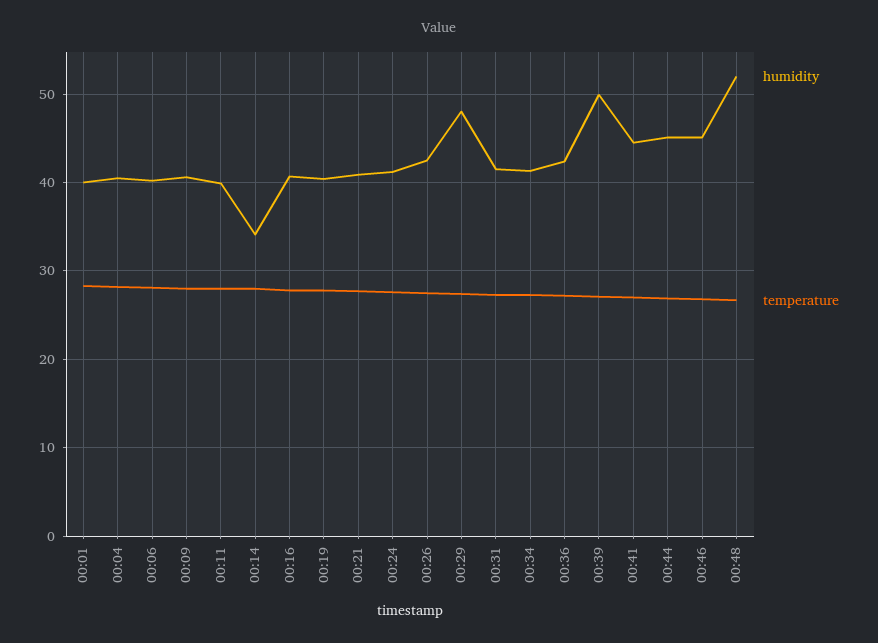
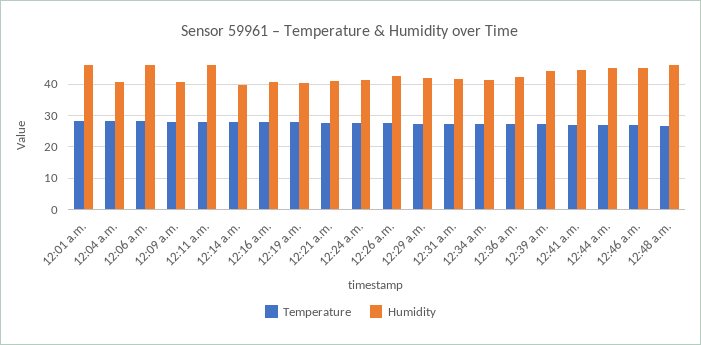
humidity, 00:01: 40 -> 46
humidity, 00:06: 40 -> 46
humidity, 00:11: 40 -> 46
humidity, 00:14: 34 -> 40
humidity, 00:29: 48 -> 42
humidity, 00:39: 50 -> 44
humidity, 00:48: 52 -> 46

